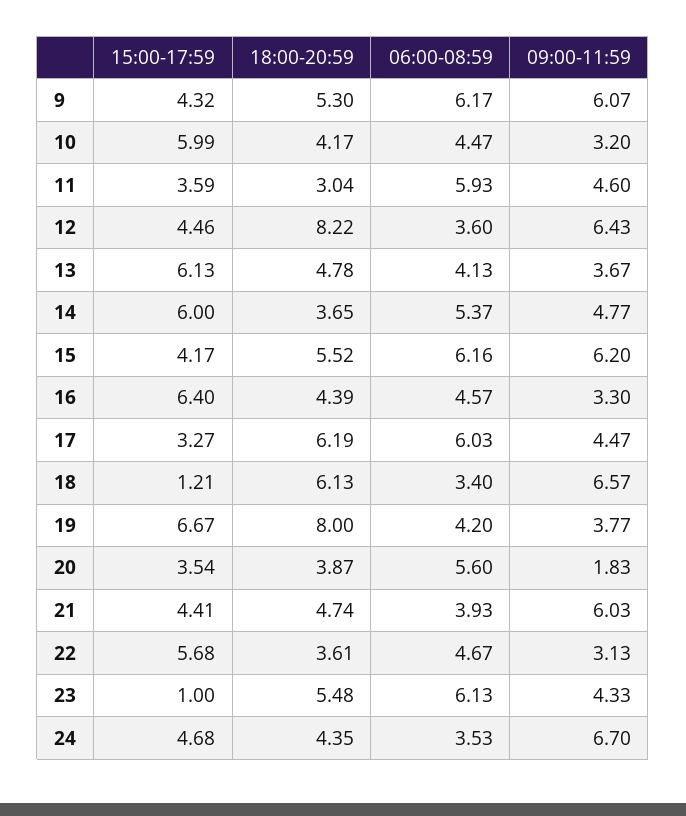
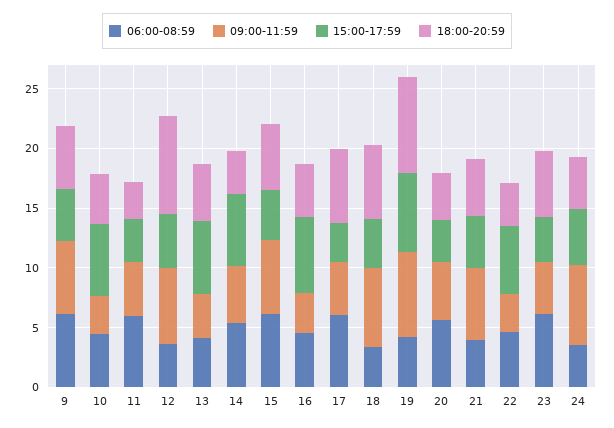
15:00-17:59, 18: 1.21 -> 4
09:00-11:59, 19: 3.77 -> 7
09:00-11:59, 20: 1.83 -> 5
15:00-17:59, 23: 1 -> 4

